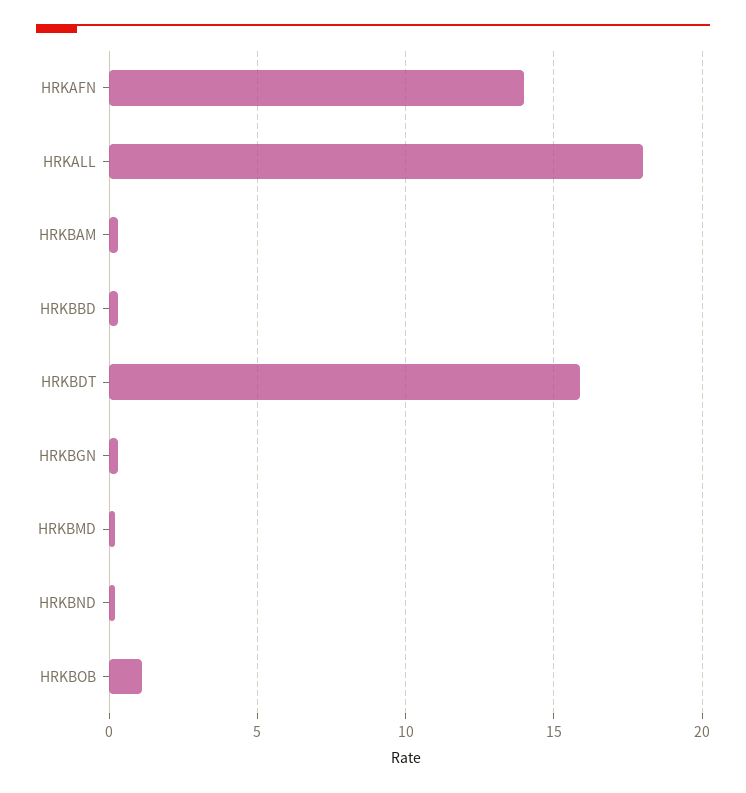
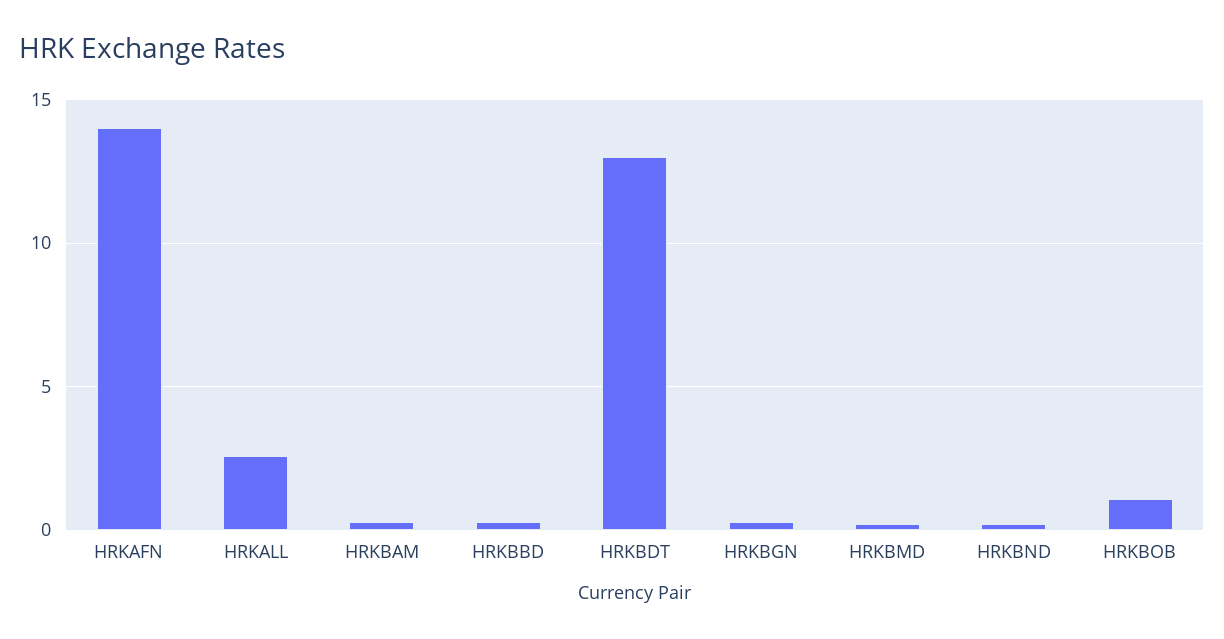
HRKALL: 18 -> 2.5
HRKBDT: 16 -> 13

